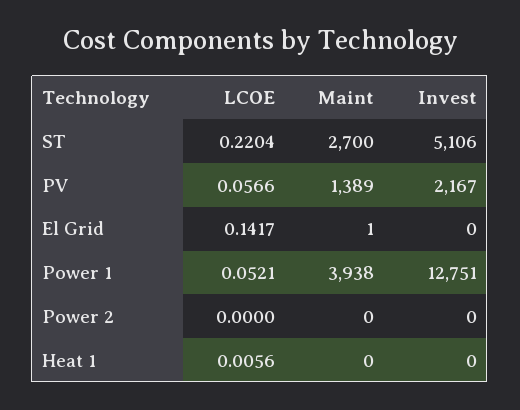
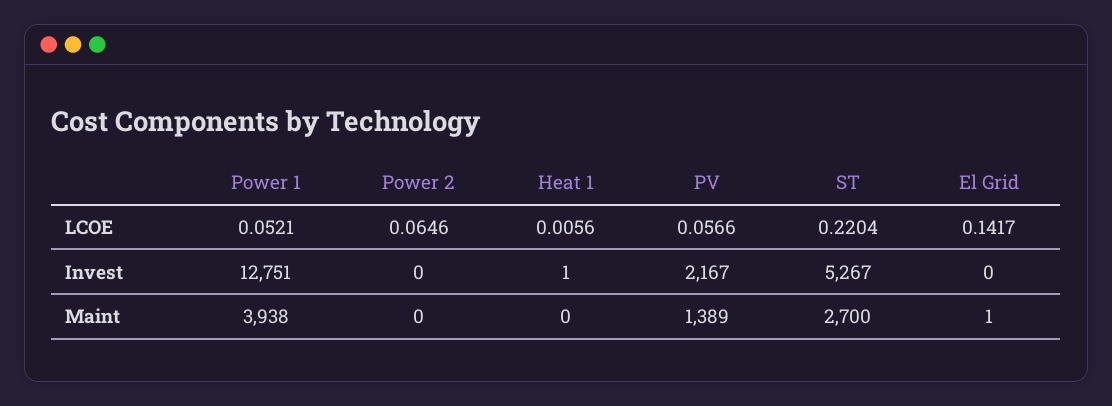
Invest, ST: 5106 -> 5267
LCOE, Power 2: 0 -> 0.0646
Invest, Heat 1: 0 -> 1

